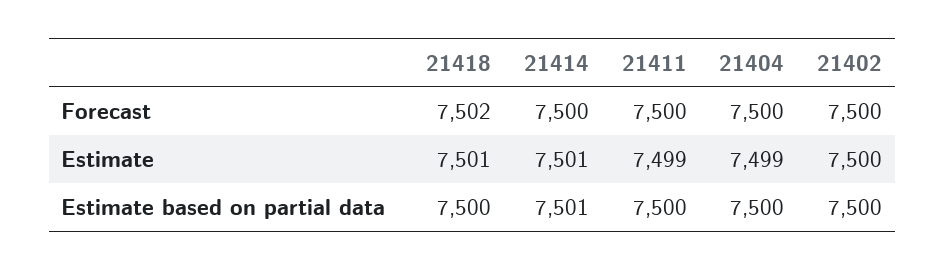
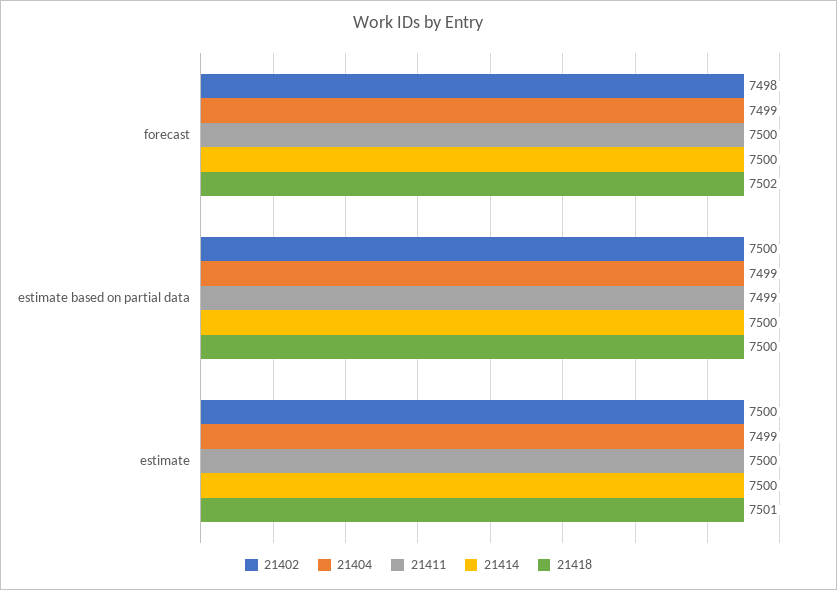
21404, Forecast: 7500 -> 7499
21402, Forecast: 7500 -> 7498
21414, Estimate: 7501 -> 7500
21411, Estimate: 7499 -> 7500
21414, Estimate based on partial data: 7501 -> 7500
21411, Estimate based on partial data: 7500 -> 7499
21404, Estimate based on partial data: 7500 -> 7499

